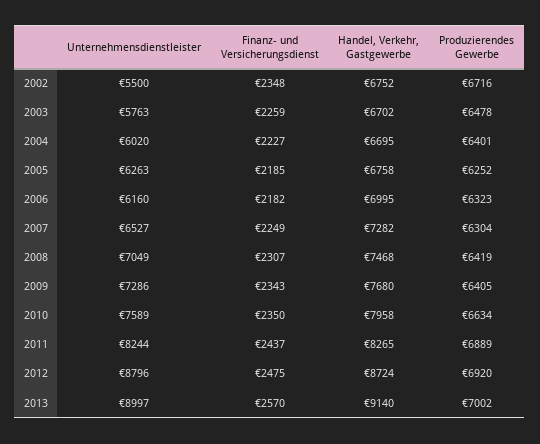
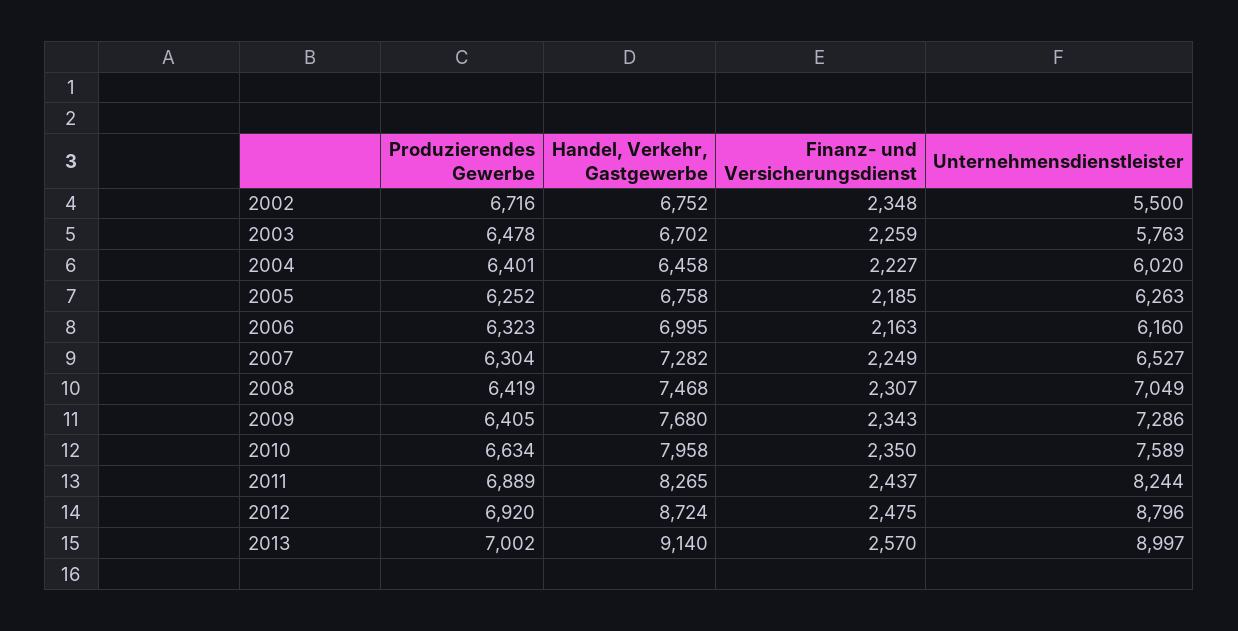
Handel, Verkehr, Gastgewerbe, 2004: 6695 -> 6458
Finanz- und Versicherungsdienst, 2006: 2182 -> 2163

